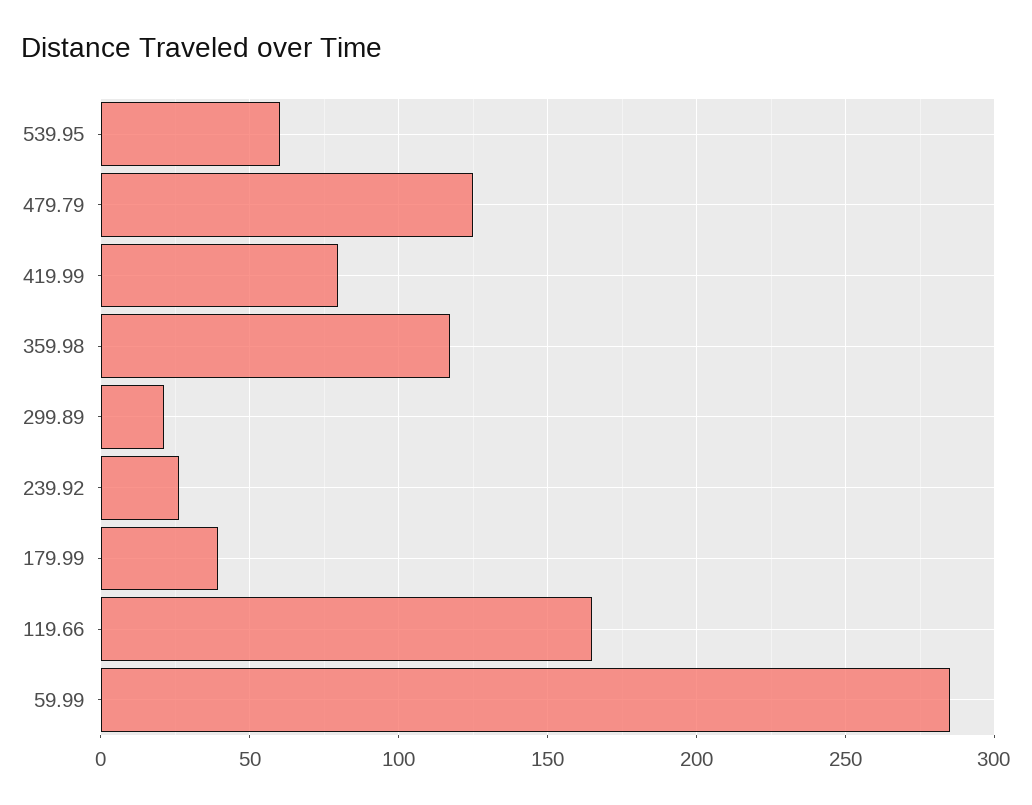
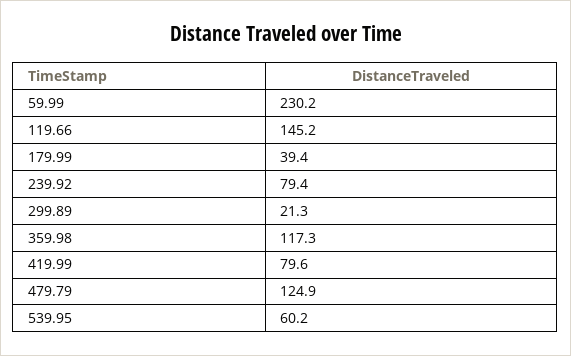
239.92: 25 -> 79.4
119.66: 165 -> 145.2
59.99: 285 -> 230.2

